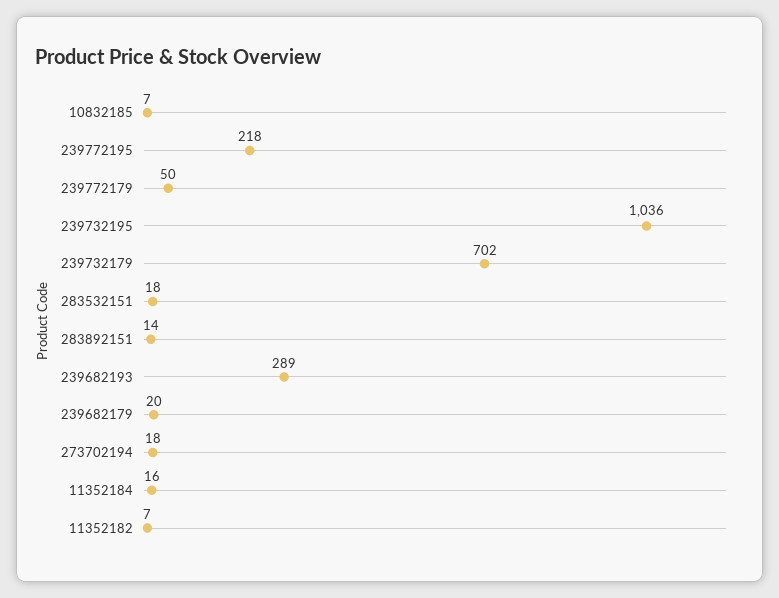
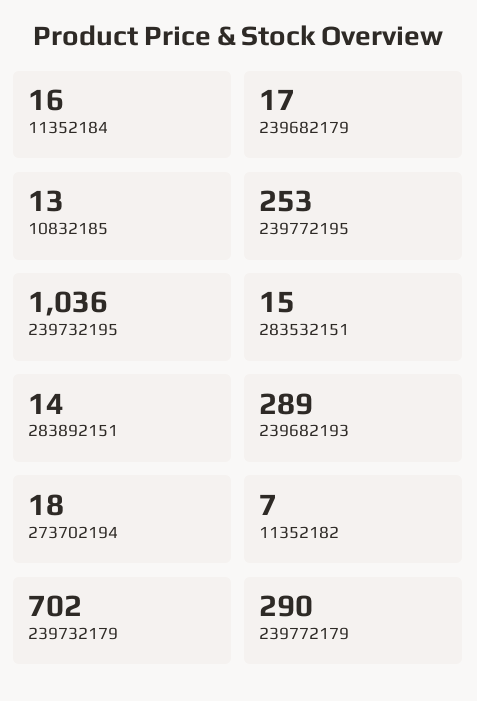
10832185: 7 -> 13
239772195: 218 -> 253
239772179: 50 -> 290
283532151: 18 -> 15
239682179: 20 -> 17

